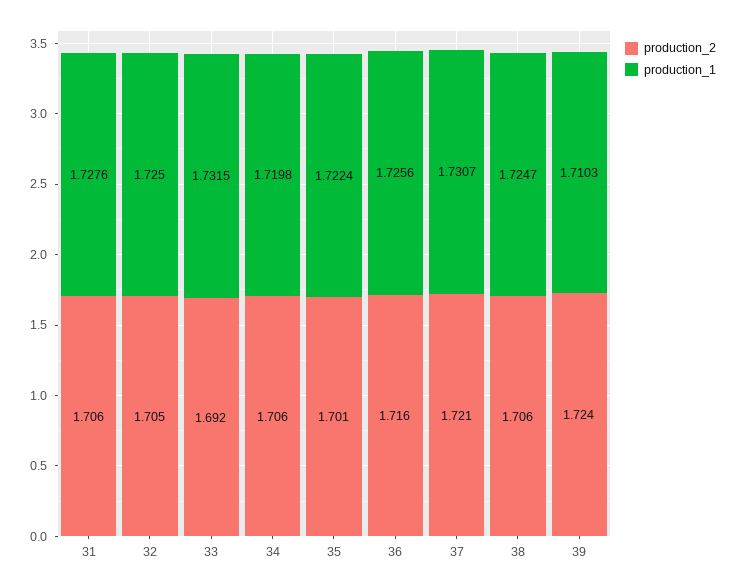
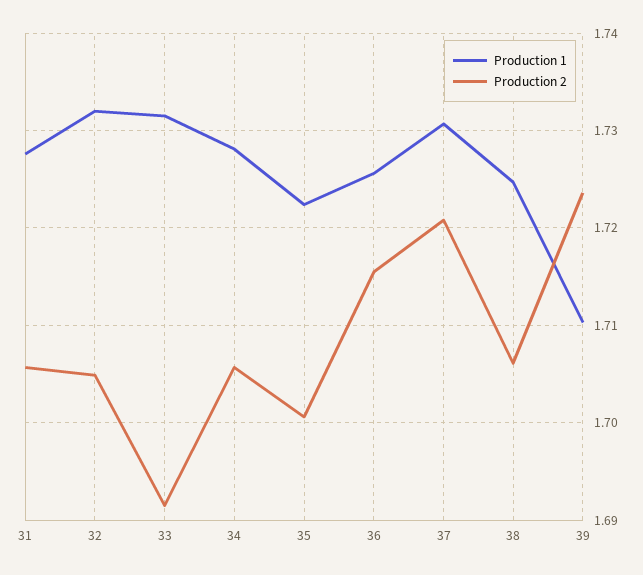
production_1, 32: 1.725 -> 1.732
production_1, 34: 1.7198 -> 1.728

